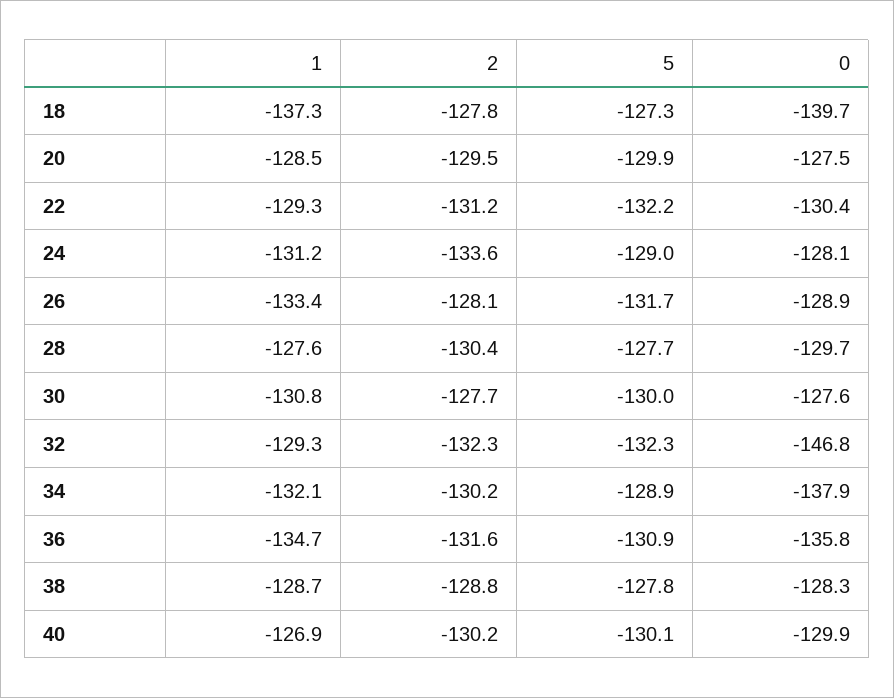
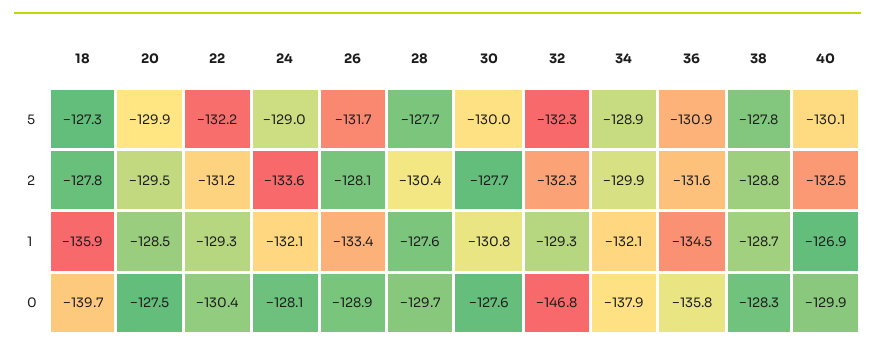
1, 18: -137.3 -> -135.9
1, 24: -131.2 -> -132.1
2, 34: -130.2 -> -129.9
1, 36: -134.7 -> -134.5
2, 40: -130.2 -> -132.5

